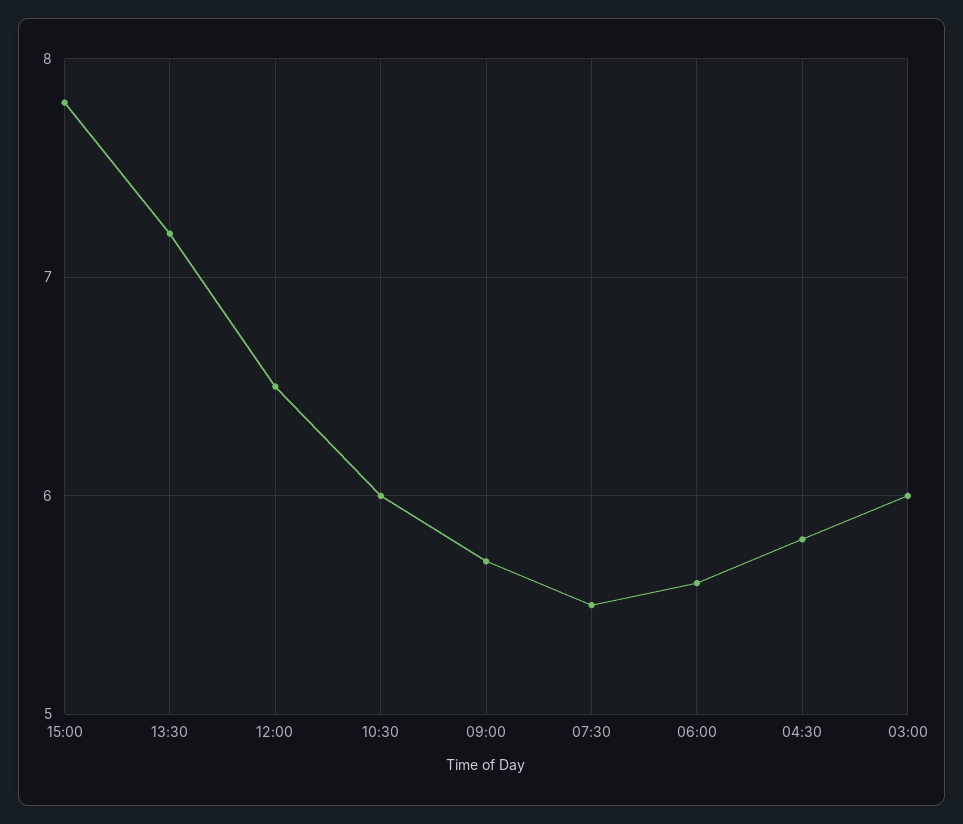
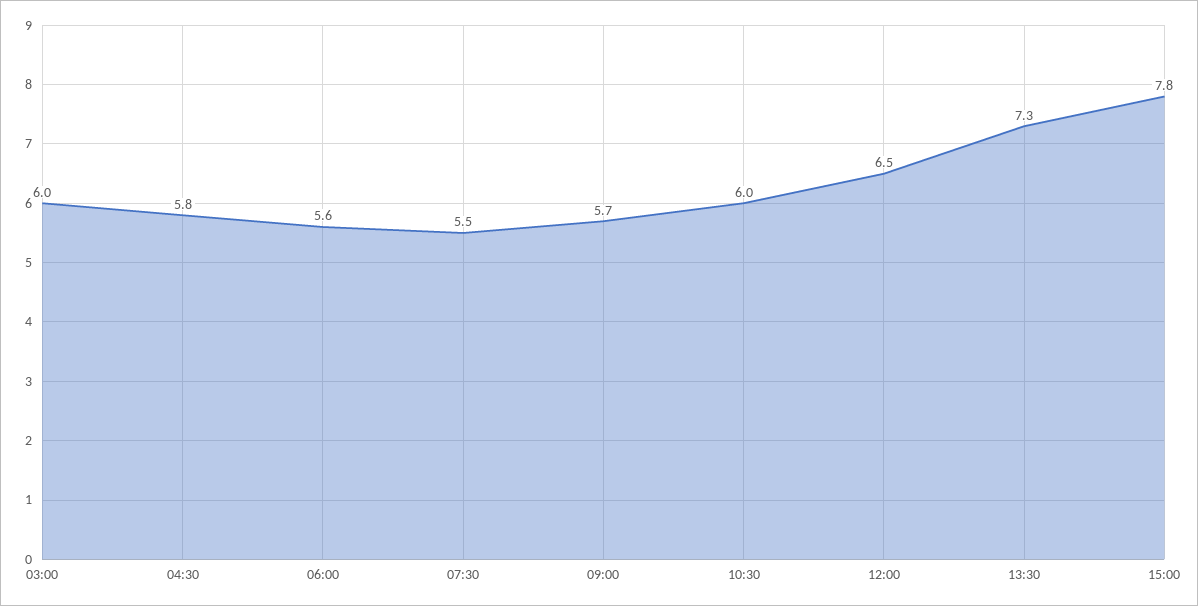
13:30: 7.2 -> 7.3

